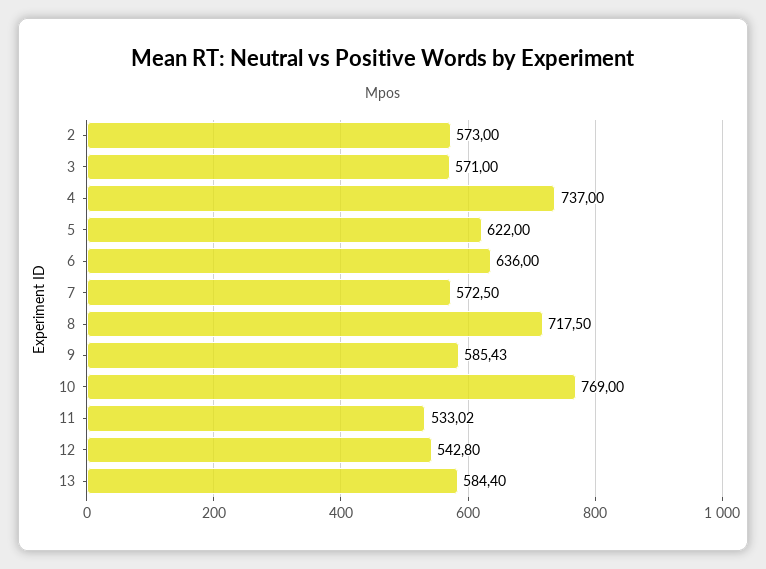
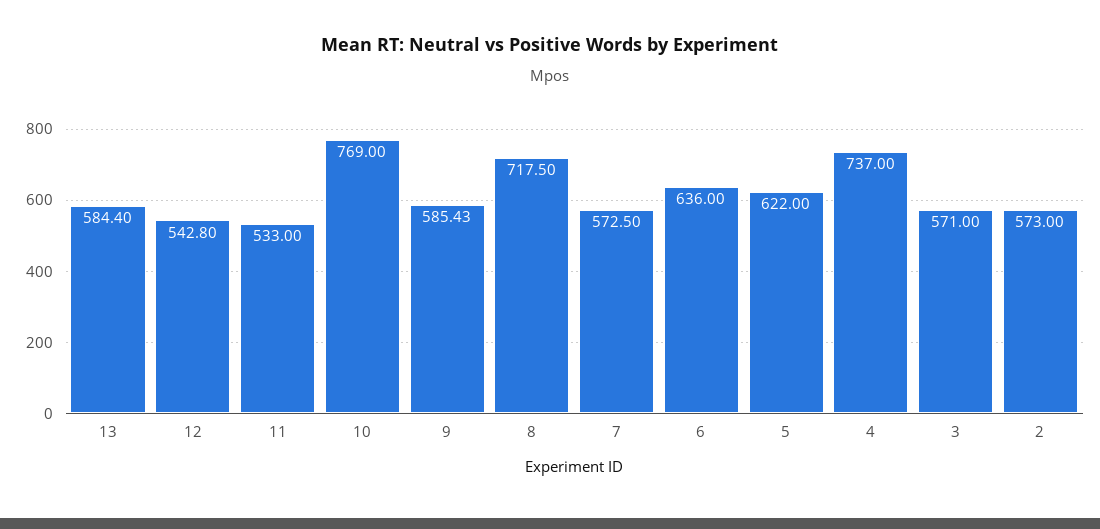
11: 533.02 -> 533

